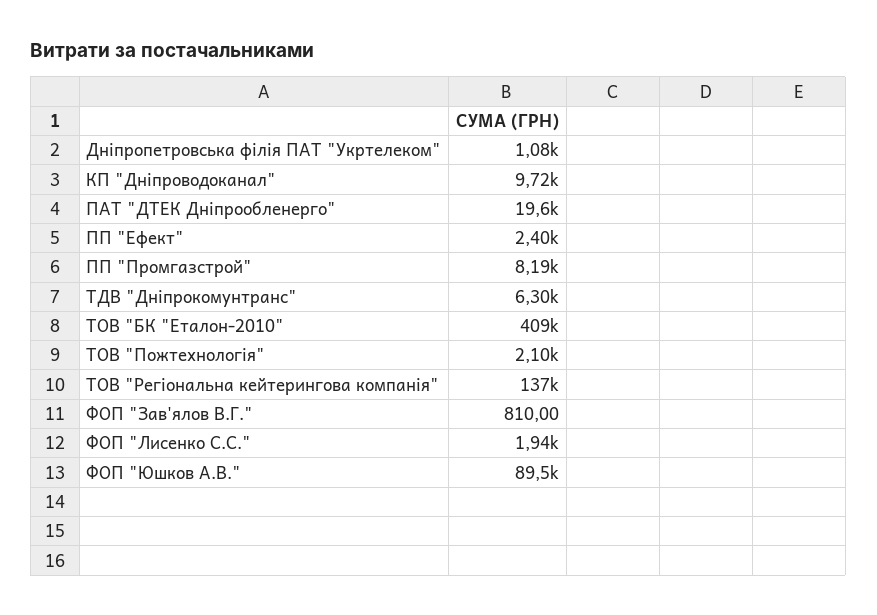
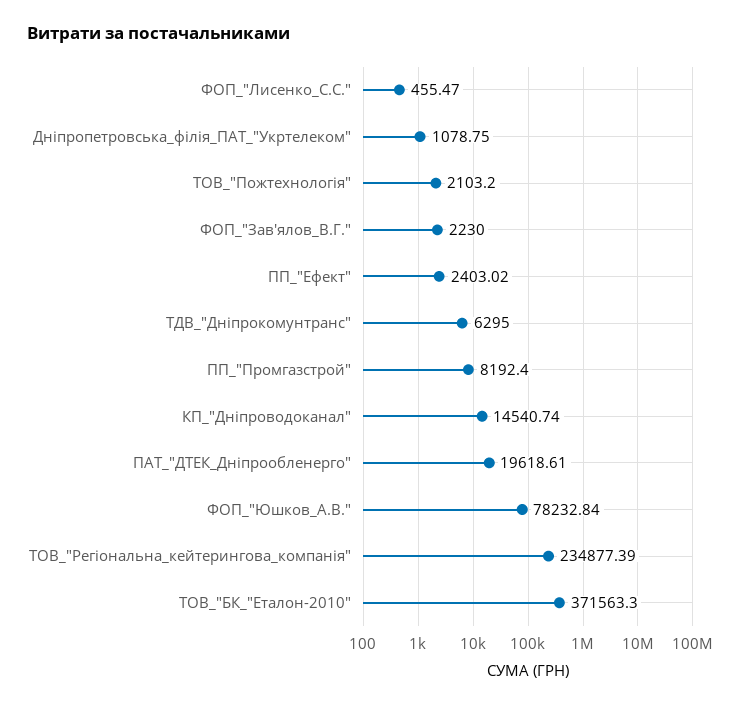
КП "Дніпроводоканал": 9720 -> 14540.74
ТОВ "БК "Еталон-2010": 409000 -> 371563.3
ТОВ "Регіональна кейтерингова компанія": 137000 -> 234877.39
ФОП "Зав'ялов В.Г.": 810 -> 2230
ФОП "Лисенко С.С.": 1940 -> 455.47
ФОП "Юшков А.В.": 89500 -> 78232.84

